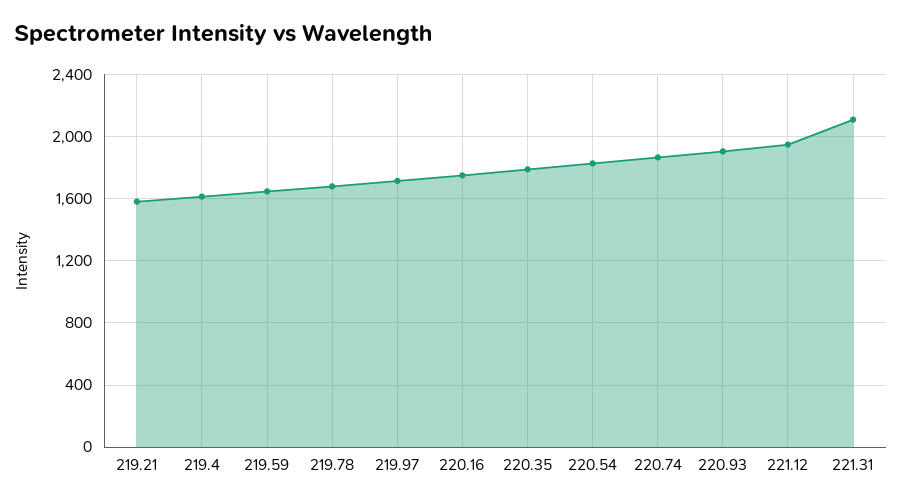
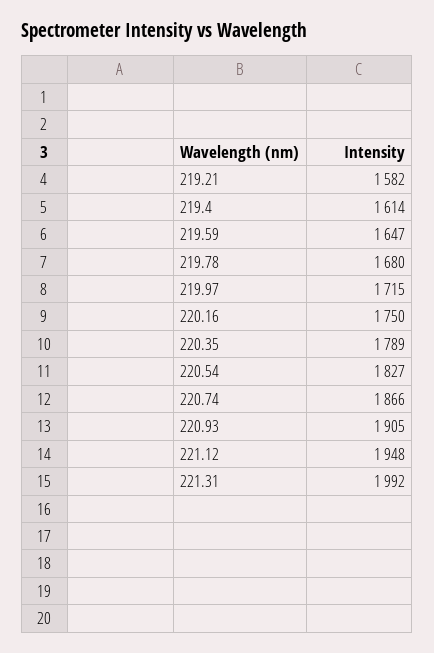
221.31: 2100 -> 1992

